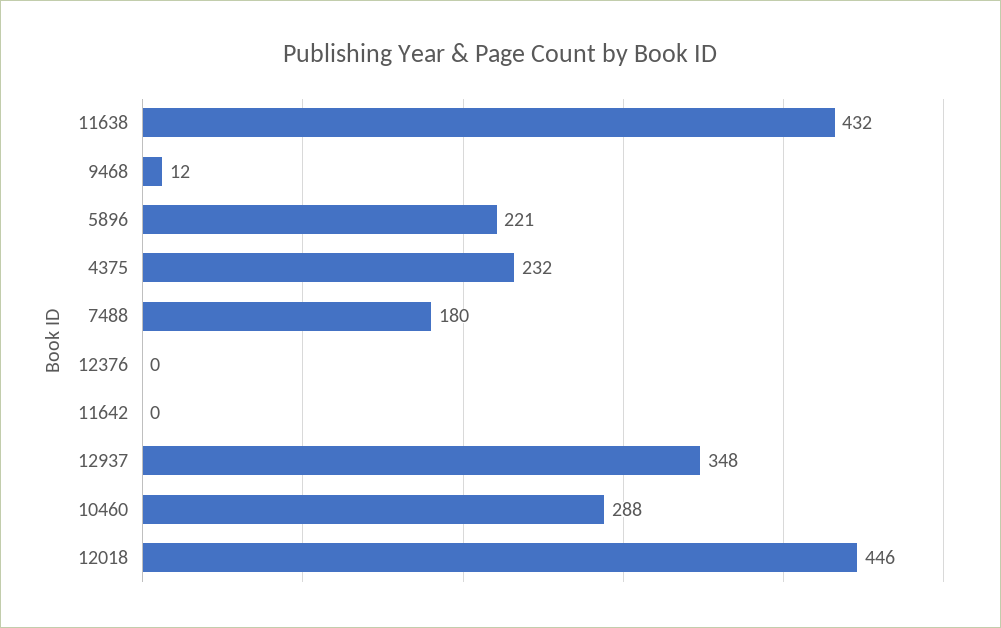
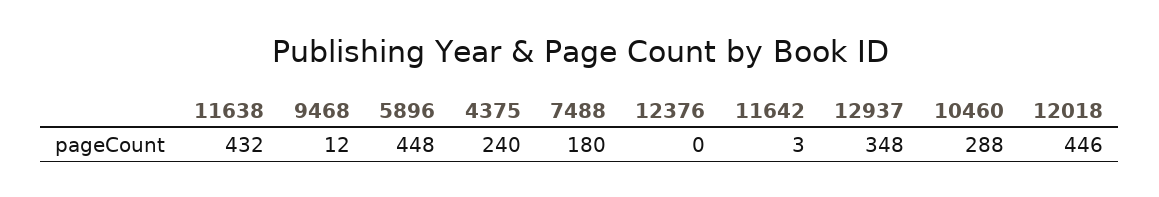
5896: 221 -> 448
4375: 232 -> 240
11642: 0 -> 3

